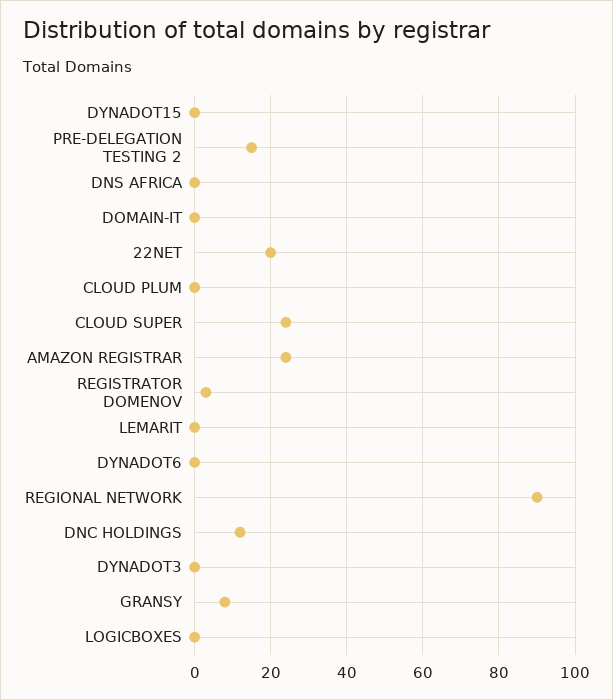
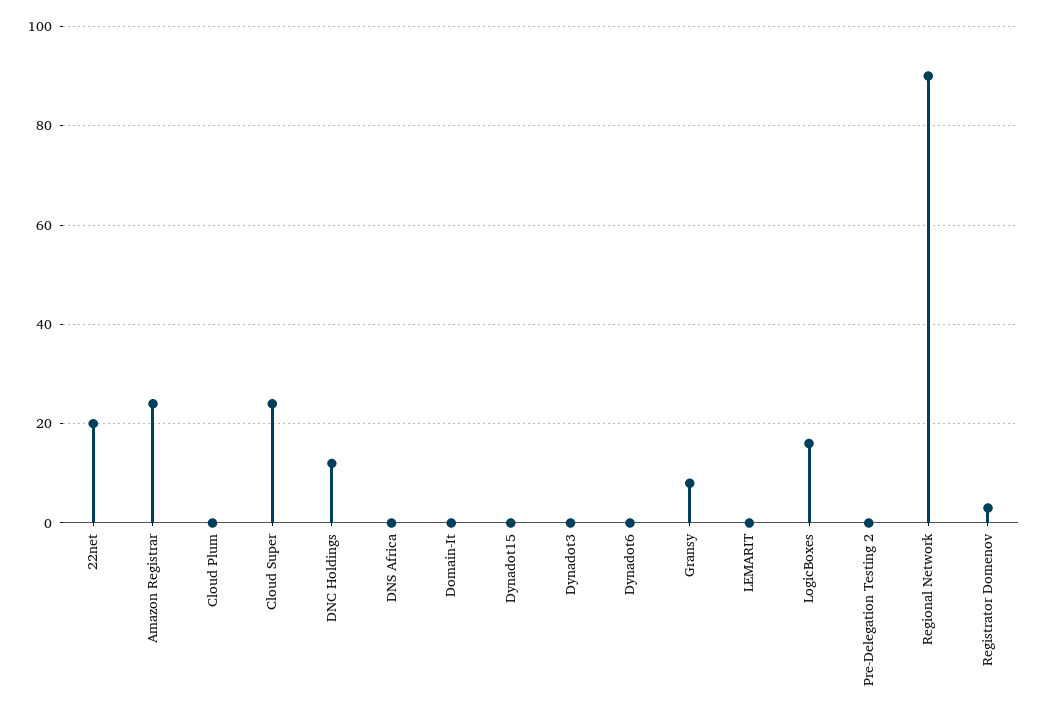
PRE-DELEGATION TESTING 2: 15 -> 0
LOGICBOXES: 0 -> 15

